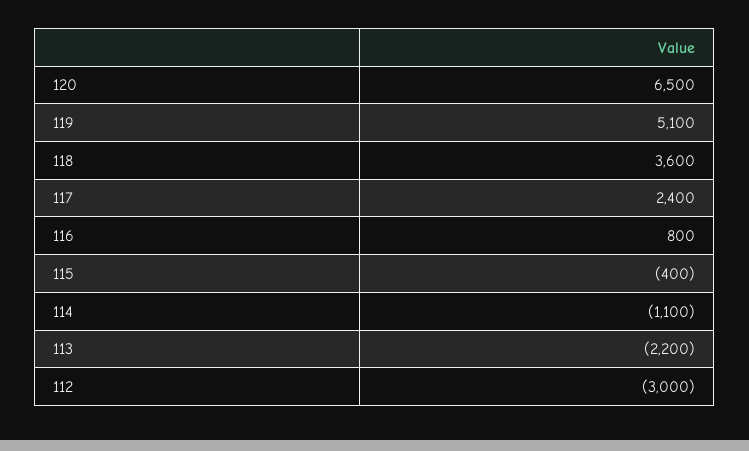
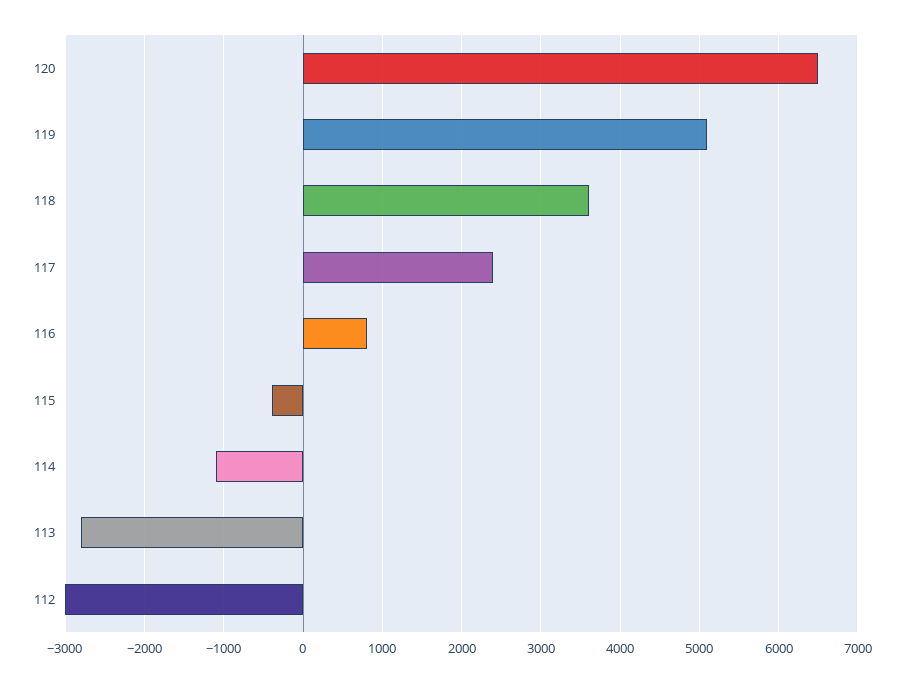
113: -2200 -> -2800

